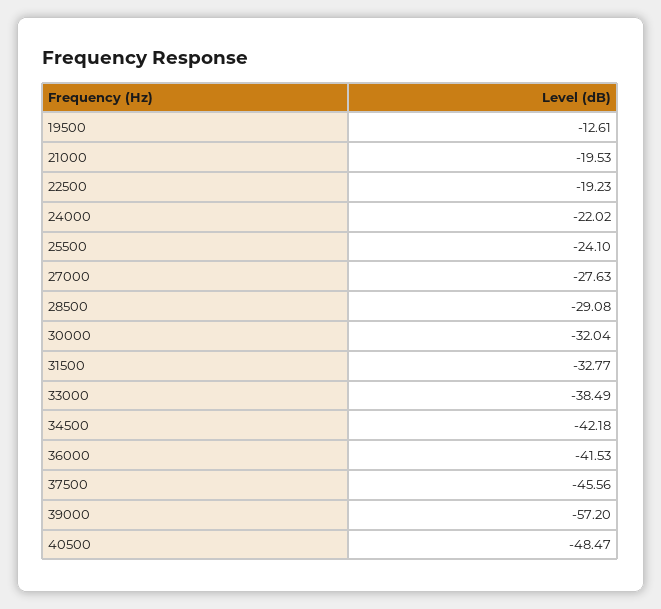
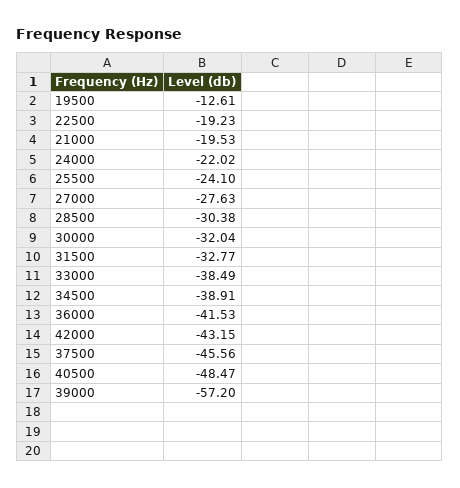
28500: -29.08 -> -30.38
34500: -42.18 -> -38.91
42000: none -> -43.15

